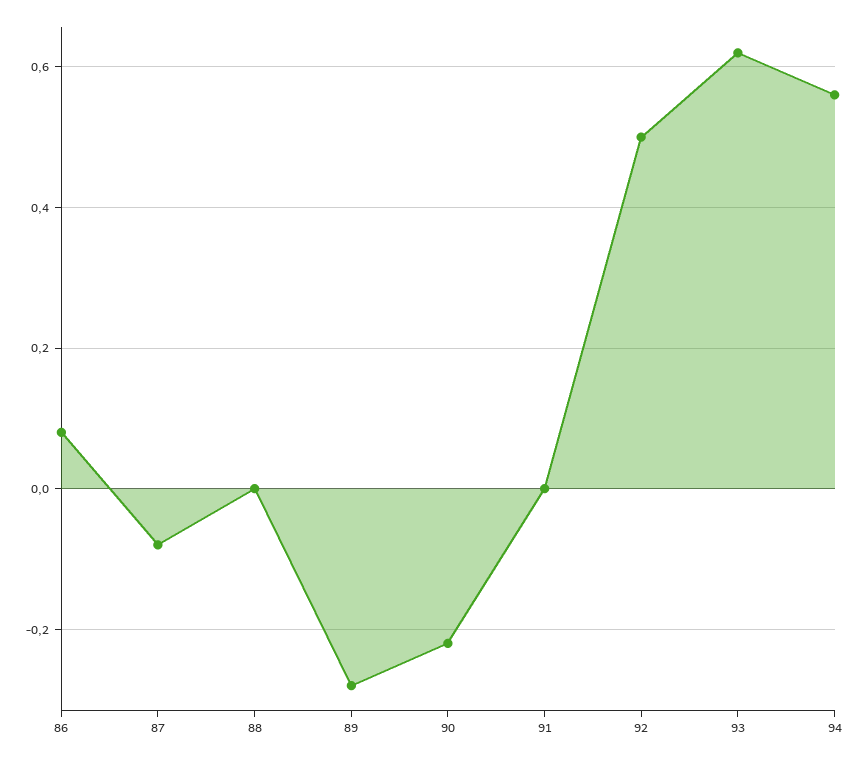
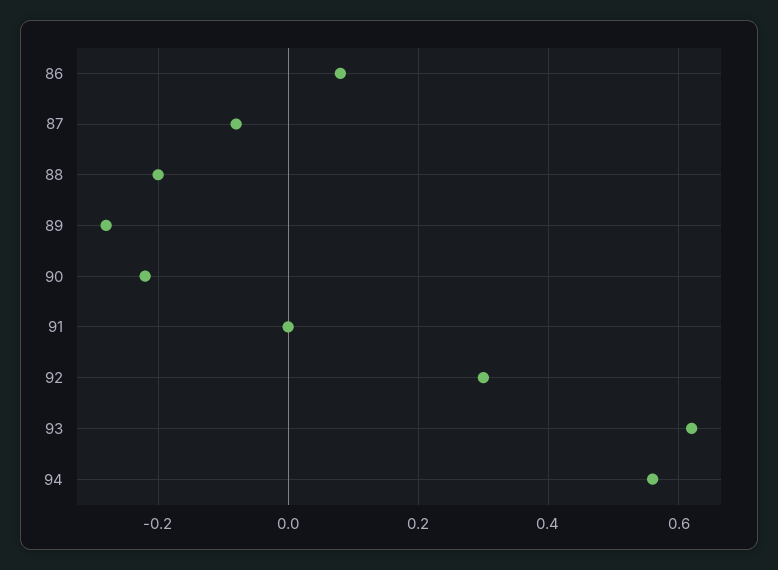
88: 0 -> -0.2
92: 0.5 -> 0.3

